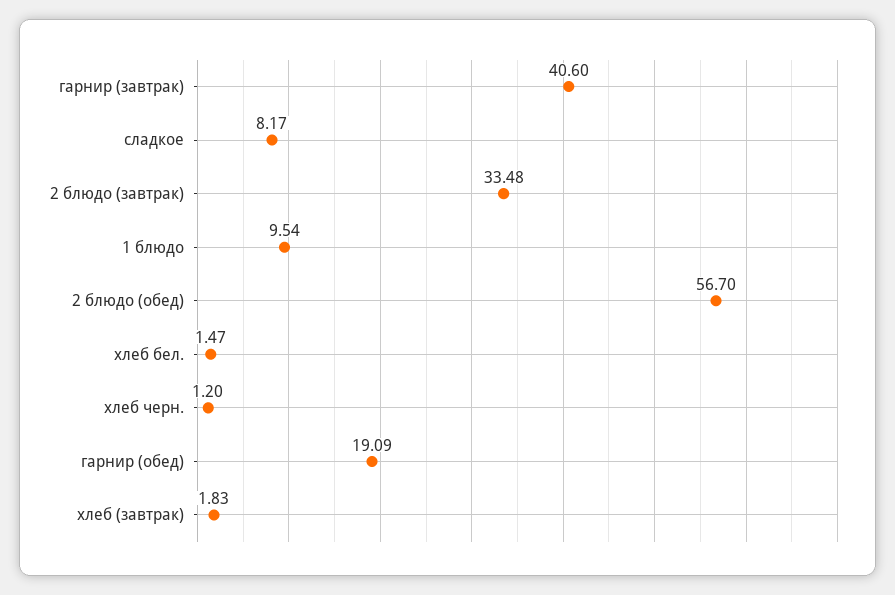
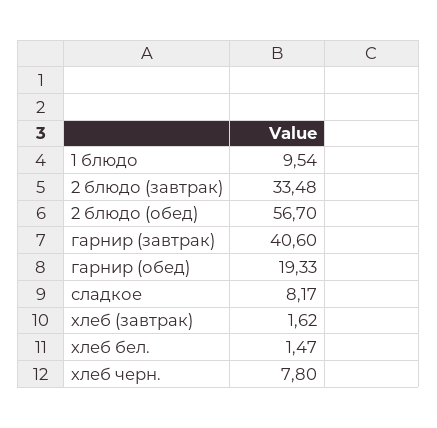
хлеб черн.: 1.2 -> 7.8
гарнир (обед): 19.09 -> 19.33
хлеб (завтрак): 1.83 -> 1.62

